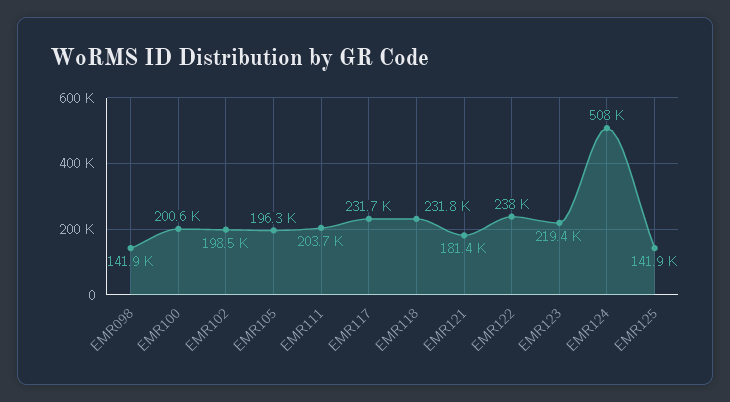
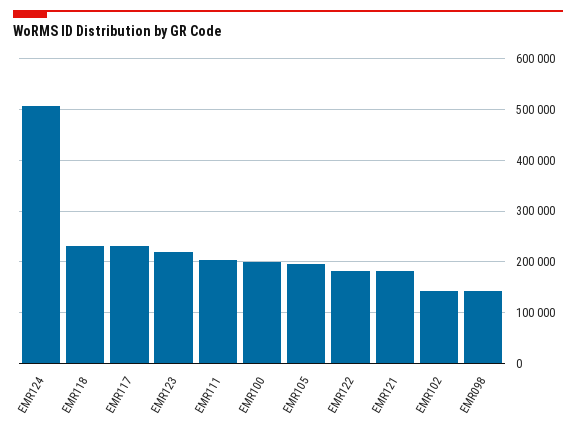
EMR102: 198500 -> 140000
EMR122: 238000 -> 180000
EMR125: 141900 -> none

